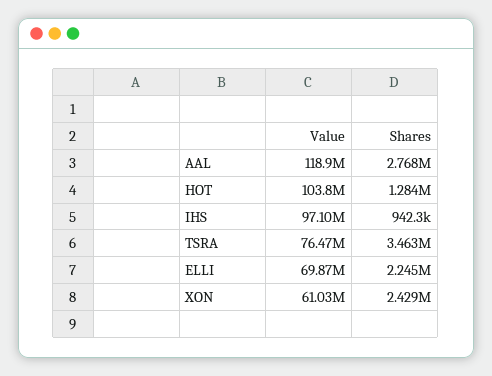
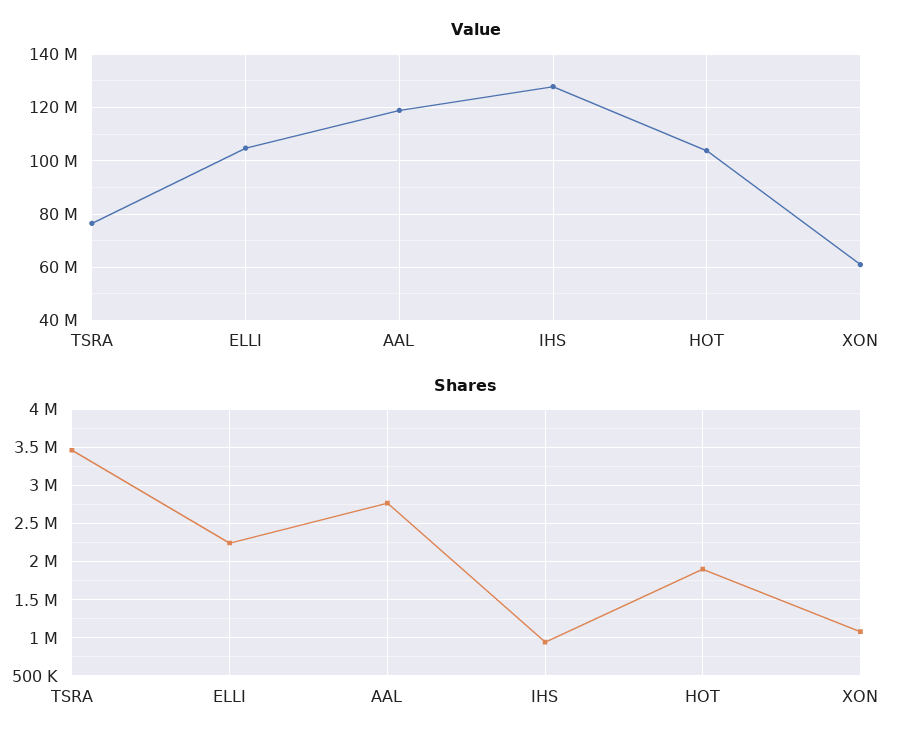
Shares, HOT: 1284000 -> 1900000
Value, IHS: 97100000 -> 127500000
Value, ELLI: 69870000 -> 105000000
Shares, XON: 2429000 -> 1100000

